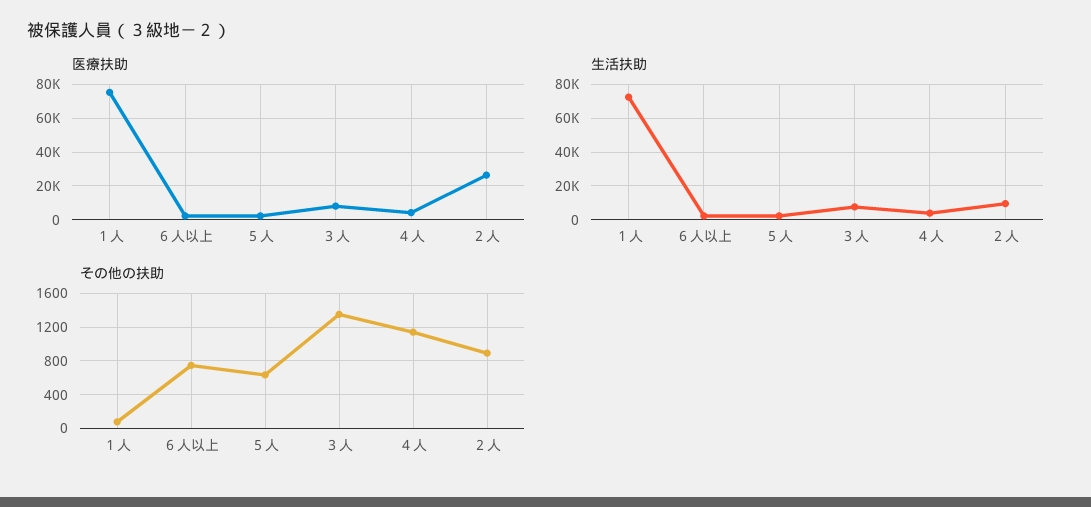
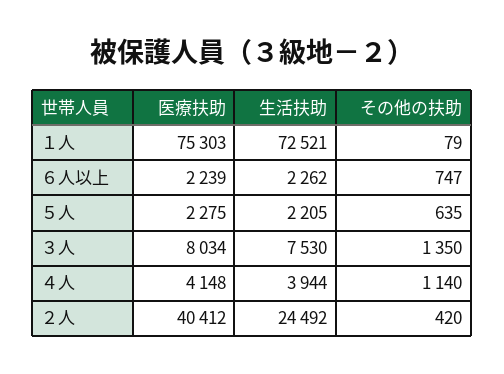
医療扶助, ２人: 25000 -> 40412
生活扶助, ２人: 10000 -> 24492
その他の扶助, ２人: 900 -> 420

